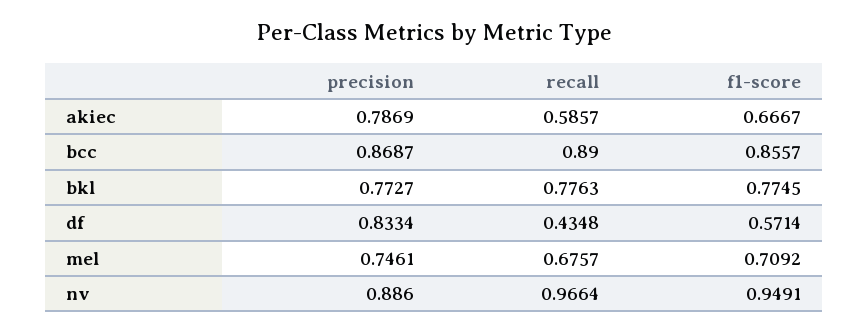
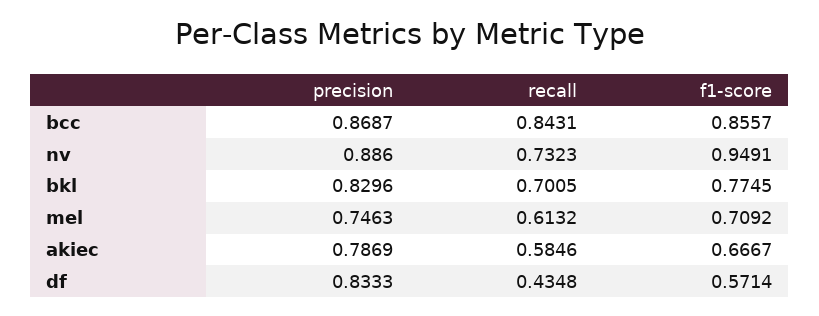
recall, akiec: 0.5857 -> 0.5846
recall, bcc: 0.89 -> 0.8431
precision, bkl: 0.7727 -> 0.8296
recall, bkl: 0.7763 -> 0.7005
precision, df: 0.8334 -> 0.8333
precision, mel: 0.7461 -> 0.7463
recall, mel: 0.6757 -> 0.6132
recall, nv: 0.9664 -> 0.7323

